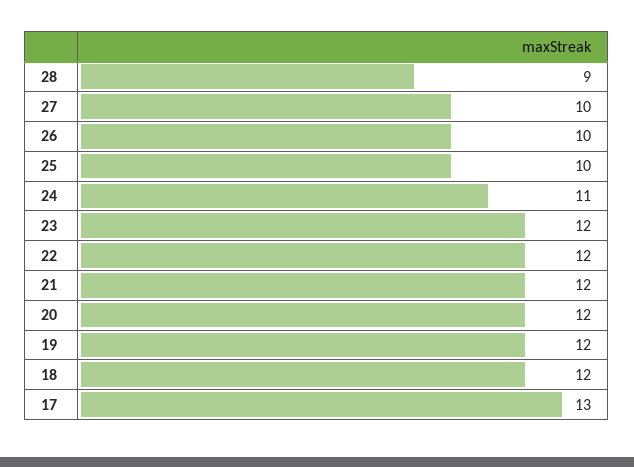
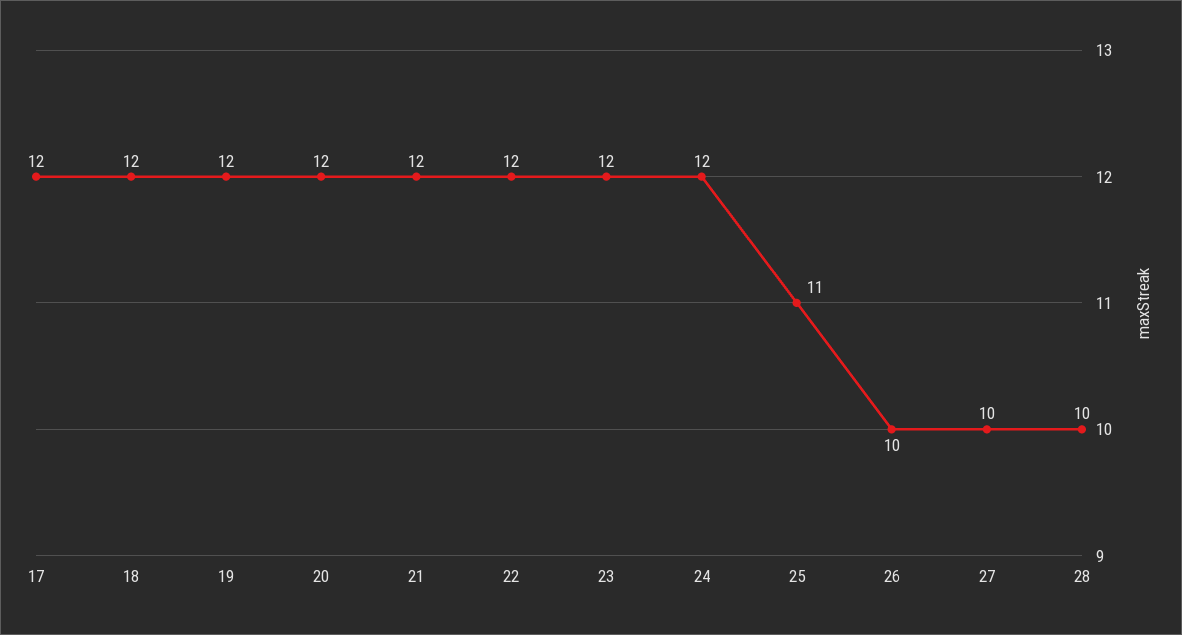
28: 9 -> 10
25: 10 -> 11
24: 11 -> 12
17: 13 -> 12

